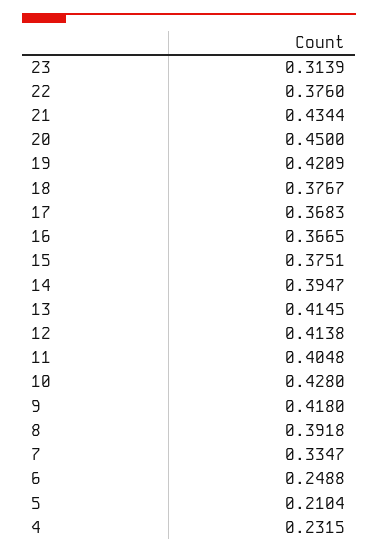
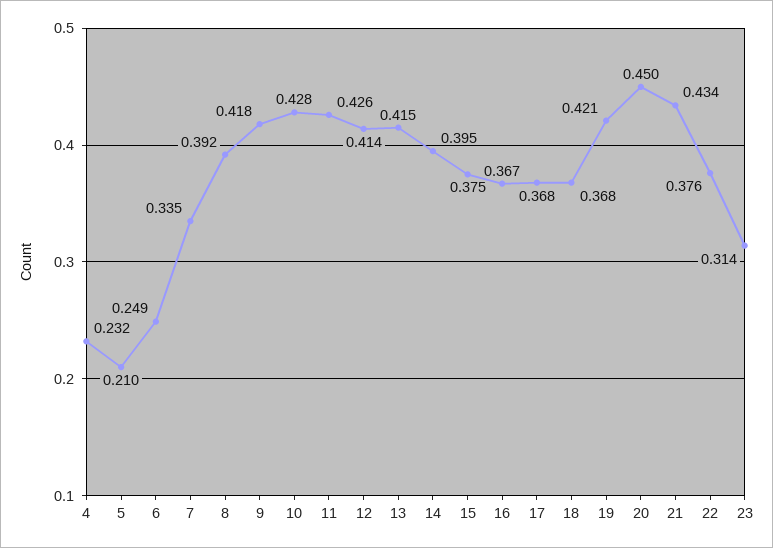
18: 0.3767 -> 0.368
11: 0.4048 -> 0.426

